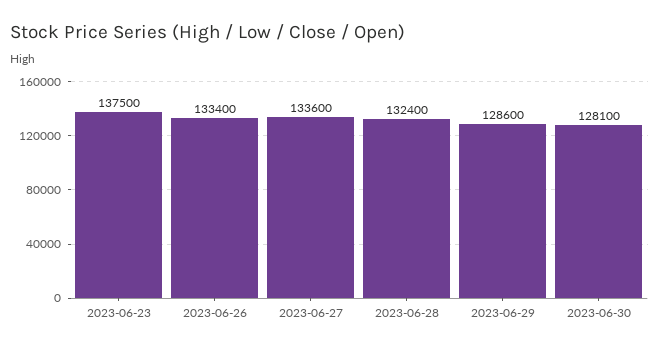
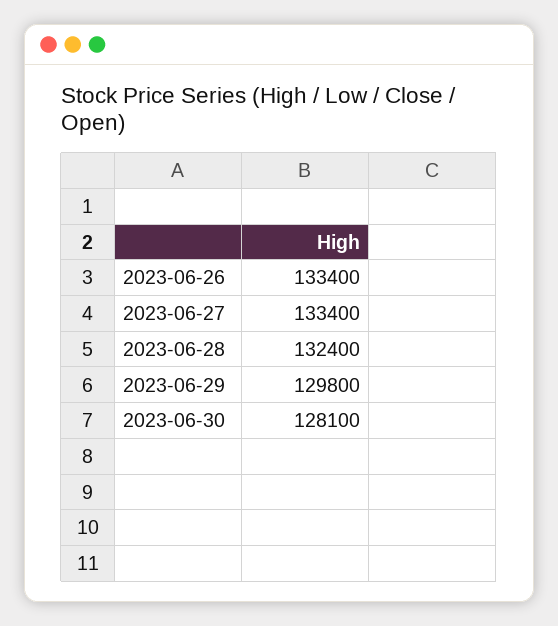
2023-06-23: 137500 -> none
2023-06-27: 133600 -> 133400
2023-06-29: 128600 -> 129800

